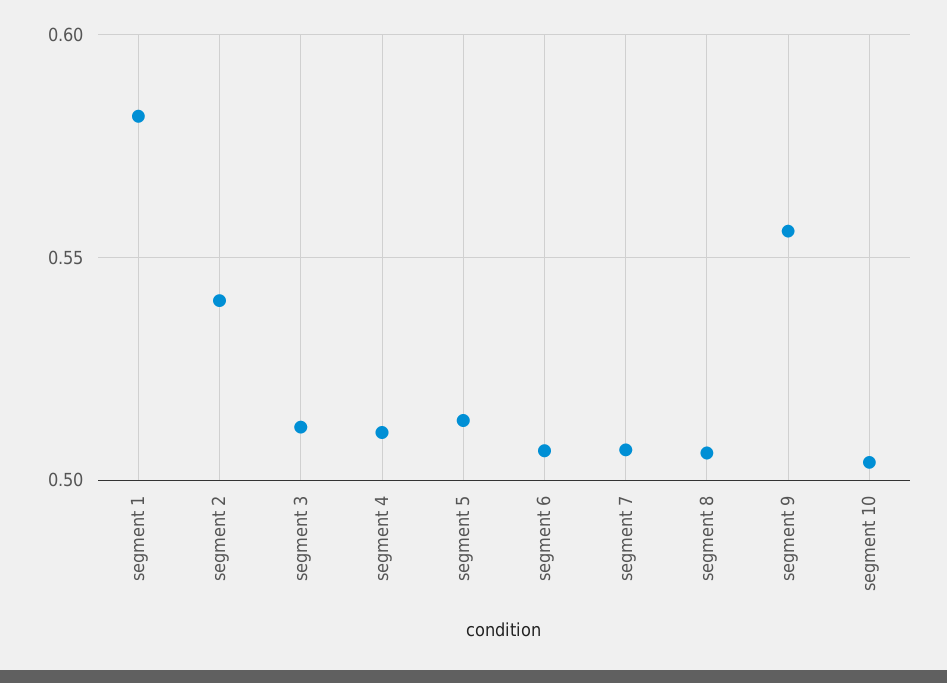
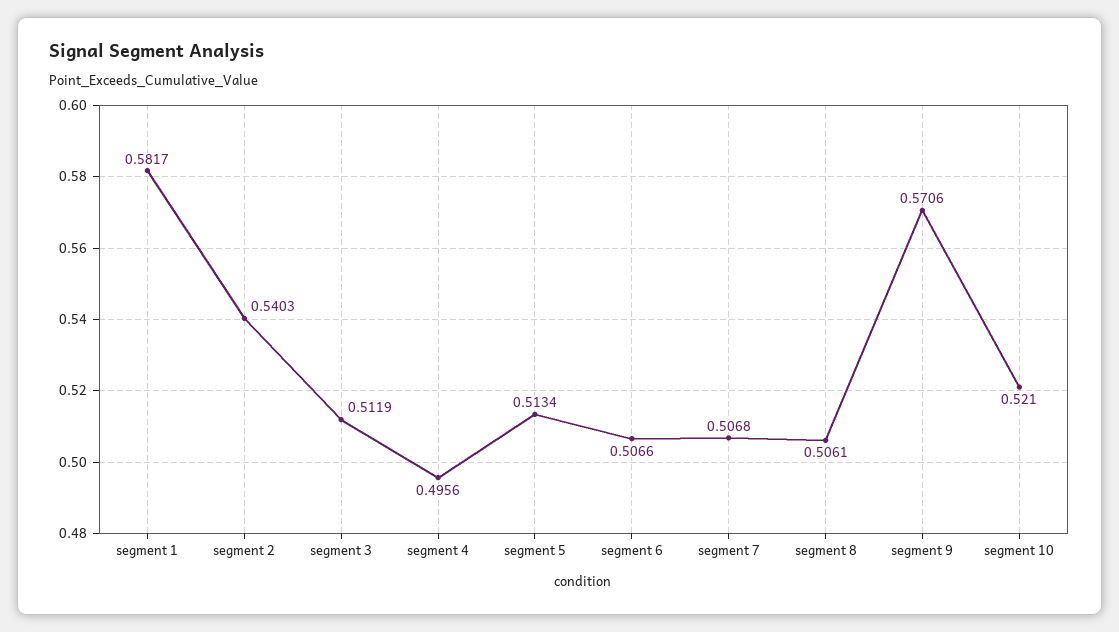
segment 4: 0.51 -> 0.4956
segment 9: 0.555 -> 0.5706
segment 10: 0.505 -> 0.521

